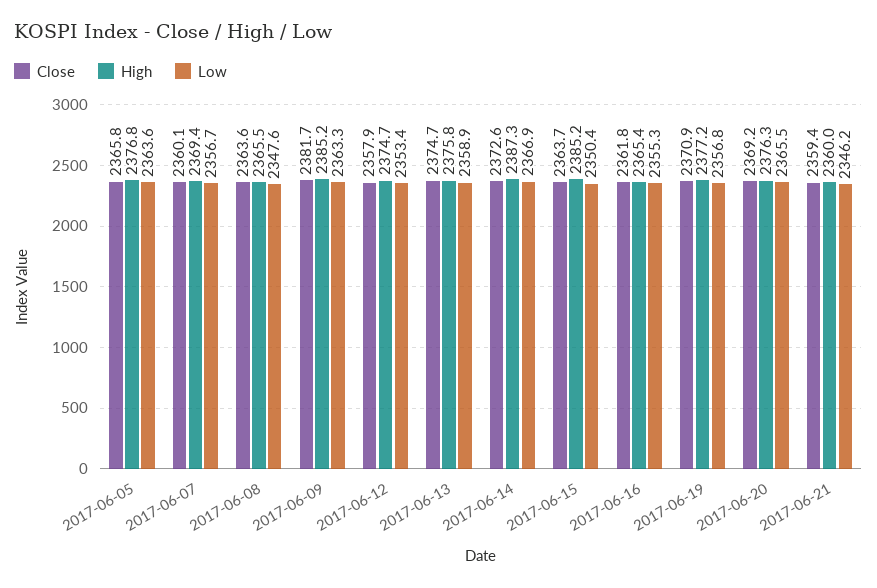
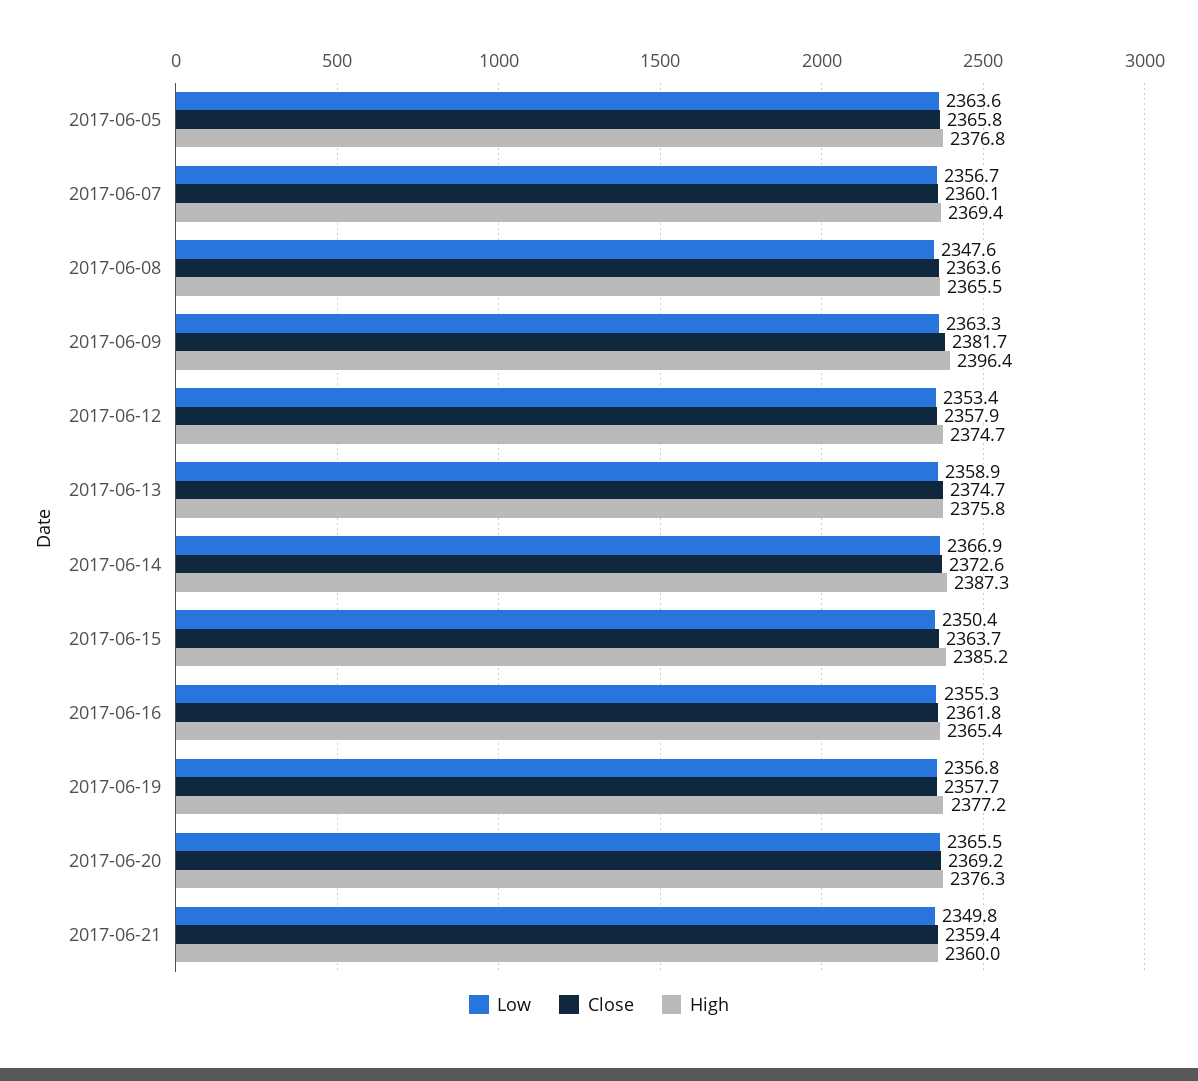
High, 2017-06-09: 2385.2 -> 2396.4
Close, 2017-06-19: 2370.9 -> 2357.7
Low, 2017-06-21: 2346.2 -> 2349.8

